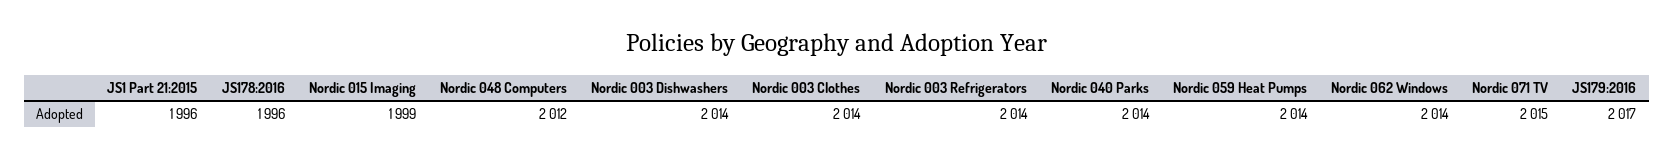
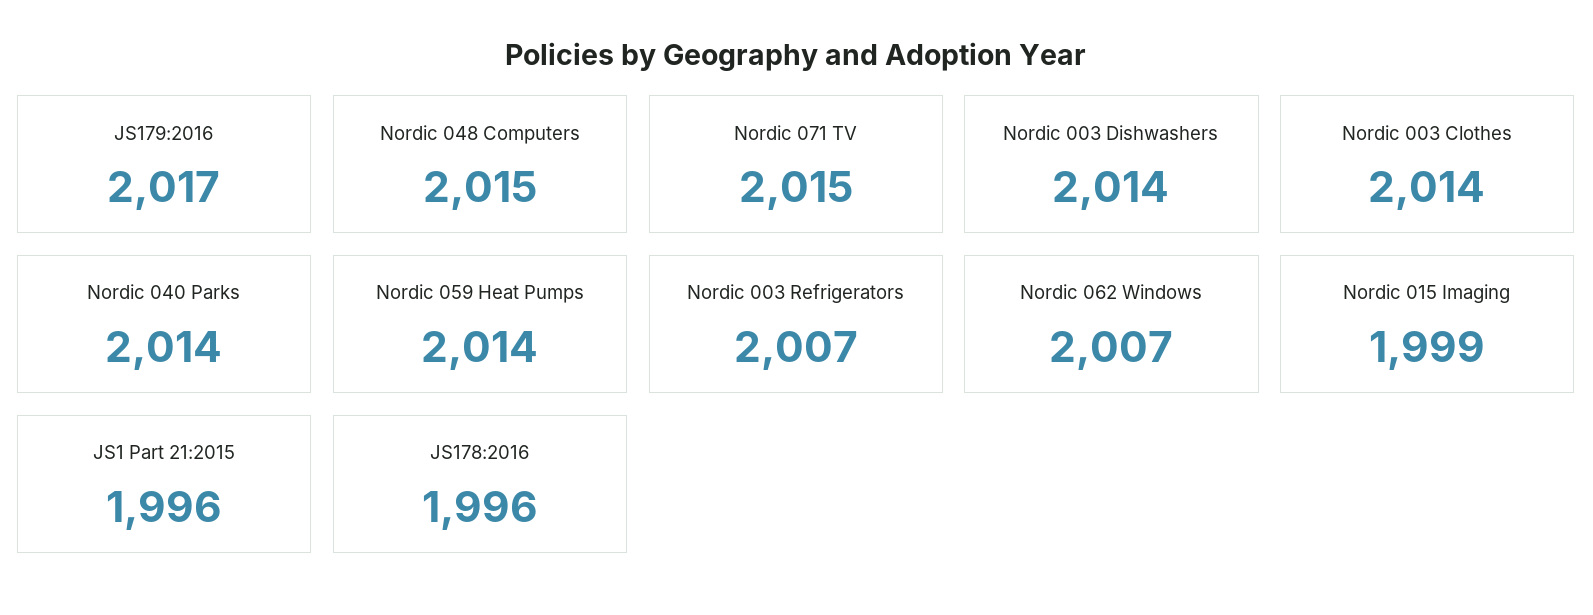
Nordic 048 Computers: 2012 -> 2015
Nordic 003 Refrigerators: 2014 -> 2007
Nordic 062 Windows: 2014 -> 2007

